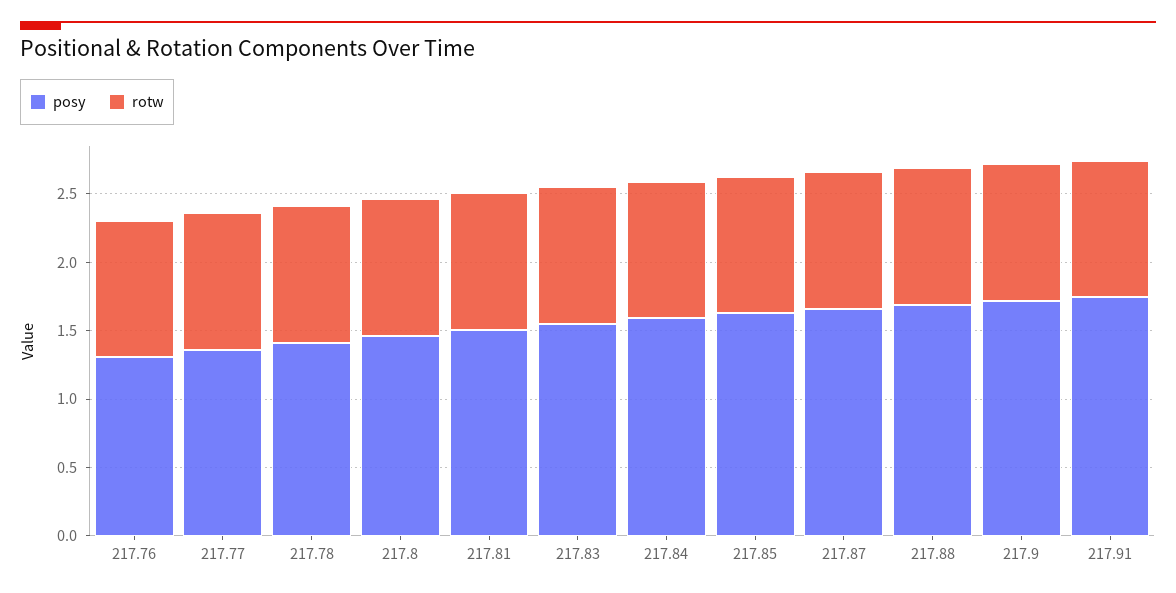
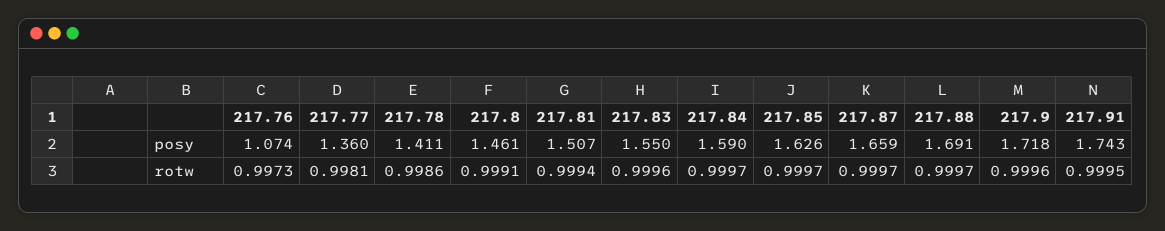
posy, 217.76: 1.3 -> 1.074

